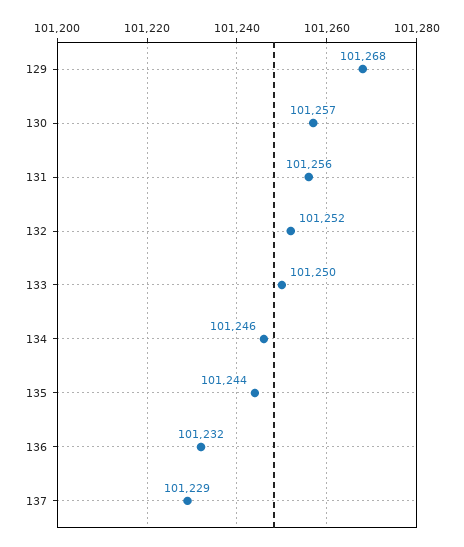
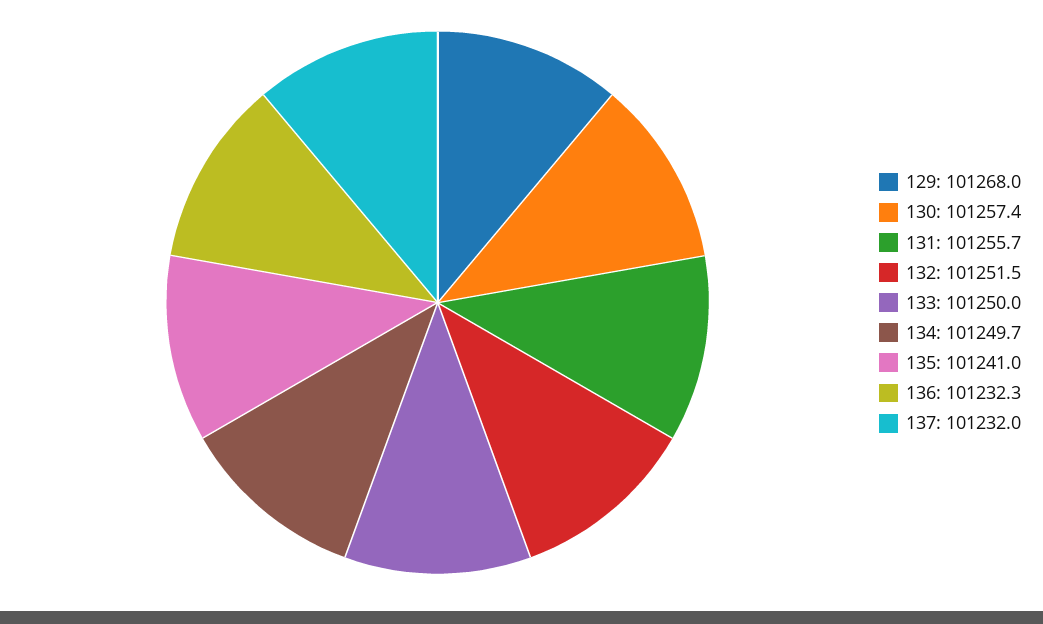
134: 101246 -> 101249.7
135: 101244 -> 101241
137: 101229 -> 101232

